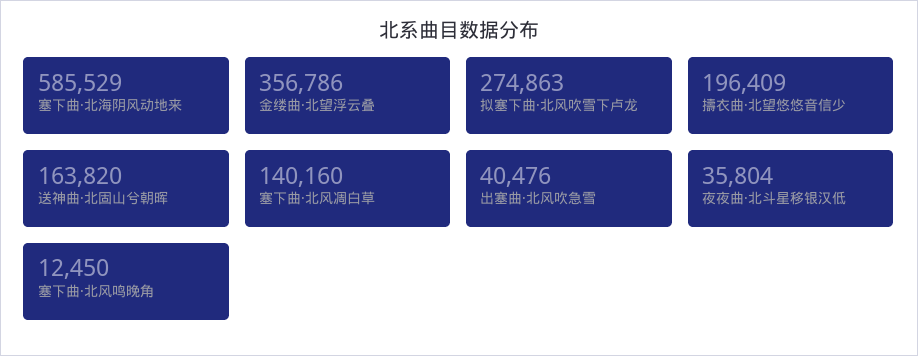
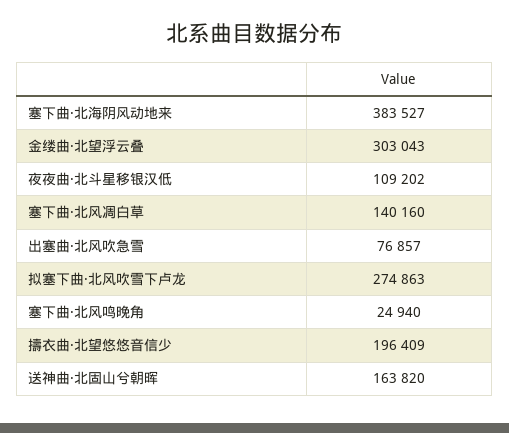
塞下曲·北海阴风动地来: 585529 -> 383527
金缕曲·北望浮云叠: 356786 -> 303043
出塞曲·北风吹急雪: 40476 -> 76857
夜夜曲·北斗星移银汉低: 35804 -> 109202
塞下曲·北风鸣晚角: 12450 -> 24940

